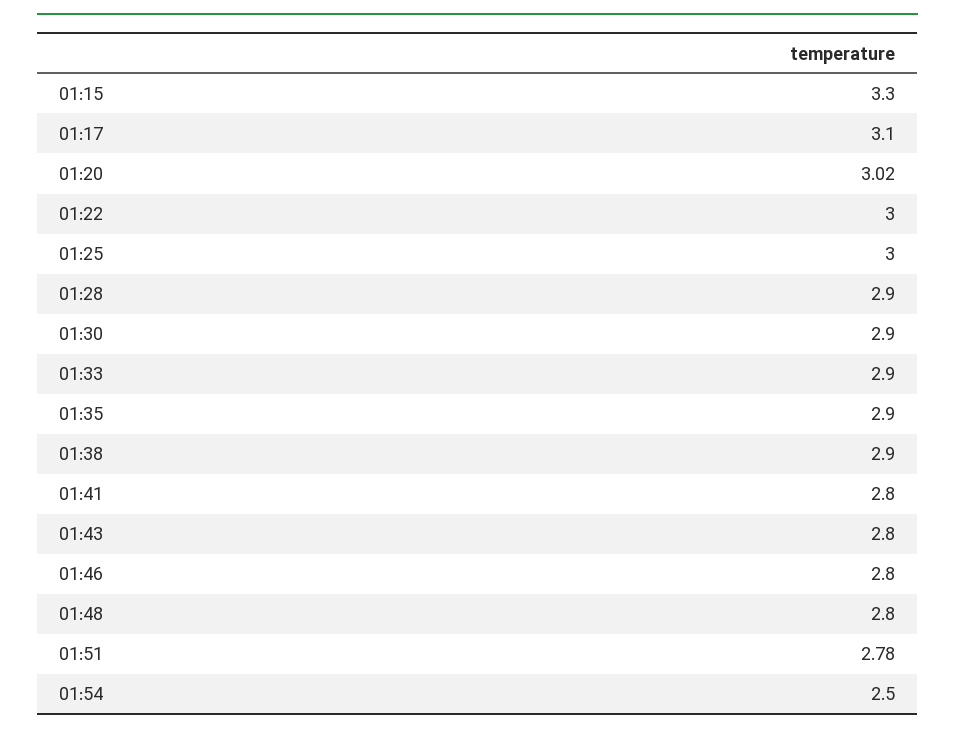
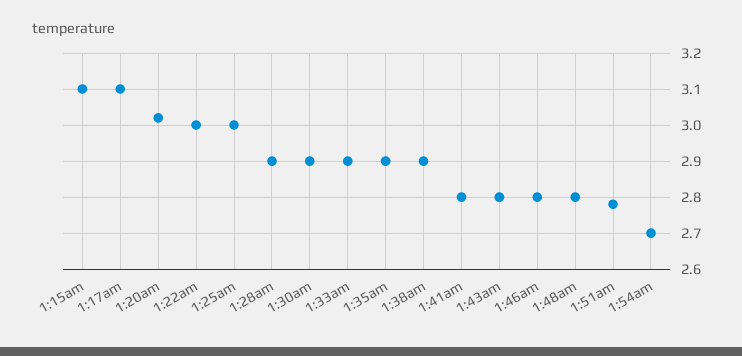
01:15: 3.3 -> 3.1
01:54: 2.5 -> 2.7

